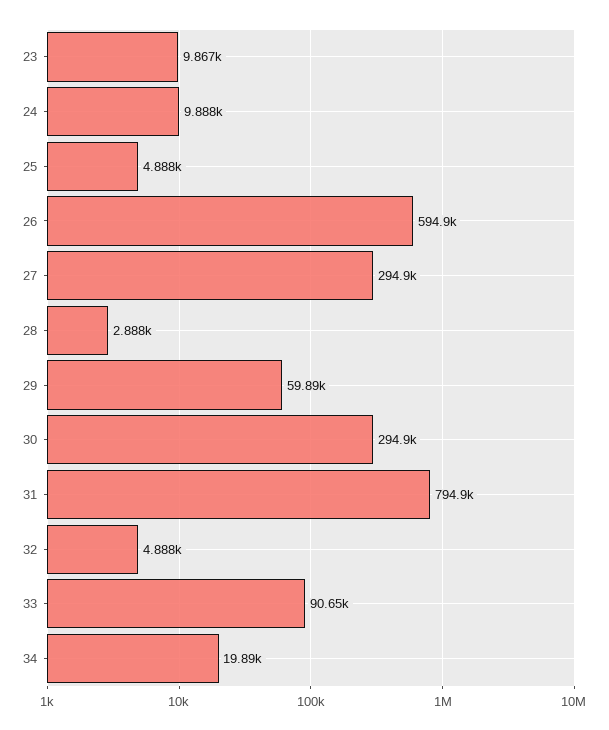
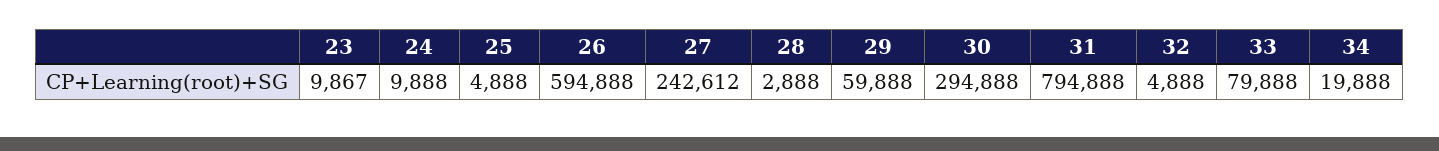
27: 294900 -> 242612
33: 90650 -> 79888

